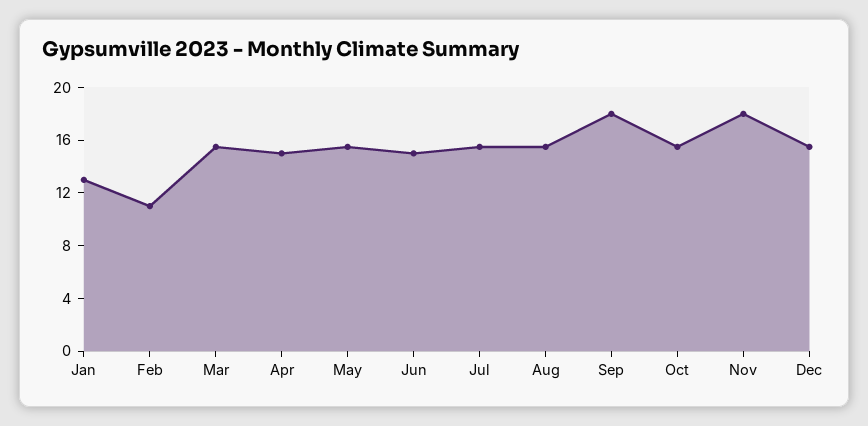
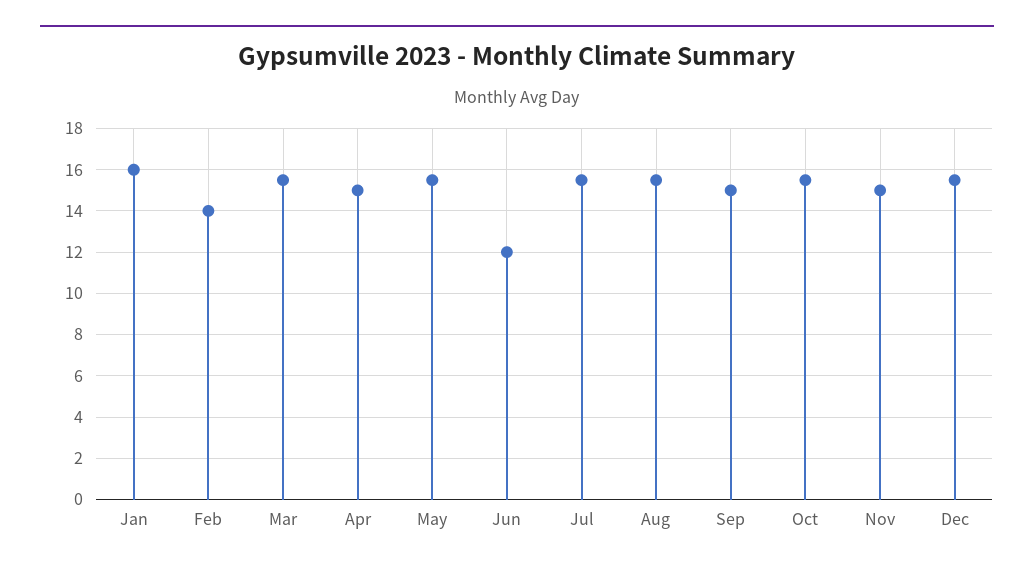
Jan: 13 -> 16
Feb: 11 -> 14
Jun: 15 -> 12
Sep: 18 -> 15
Nov: 18 -> 15

